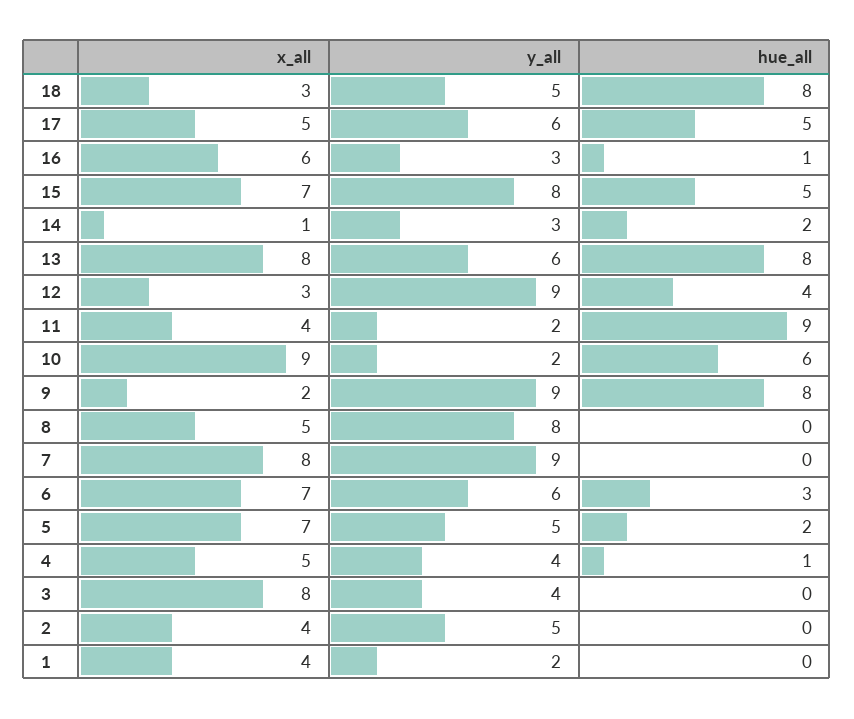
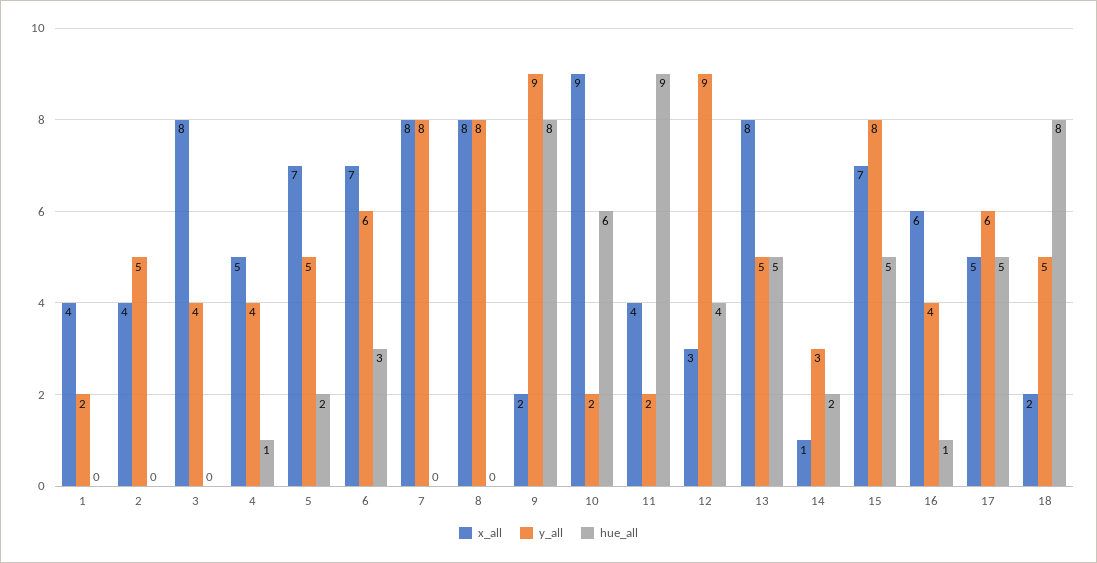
x_all, 18: 3 -> 2
y_all, 16: 3 -> 4
y_all, 13: 6 -> 5
hue_all, 13: 8 -> 5
x_all, 8: 5 -> 8
y_all, 7: 9 -> 8

